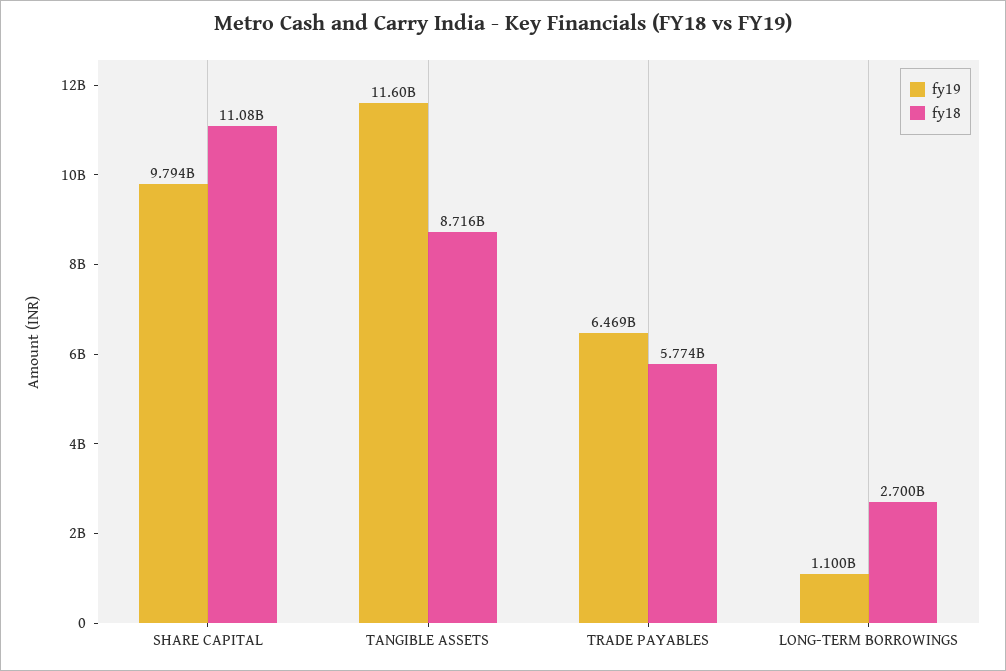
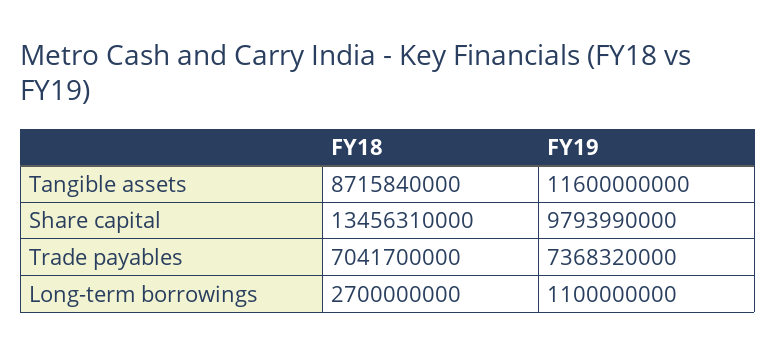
fy18, SHARE CAPITAL: 11080000000 -> 13456310000
fy19, TRADE PAYABLES: 6469000000 -> 7368320000
fy18, TRADE PAYABLES: 5774000000 -> 7041700000

